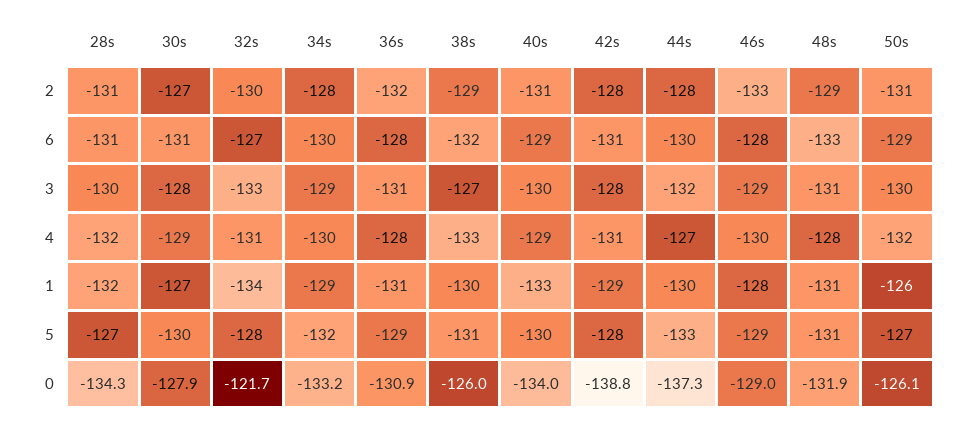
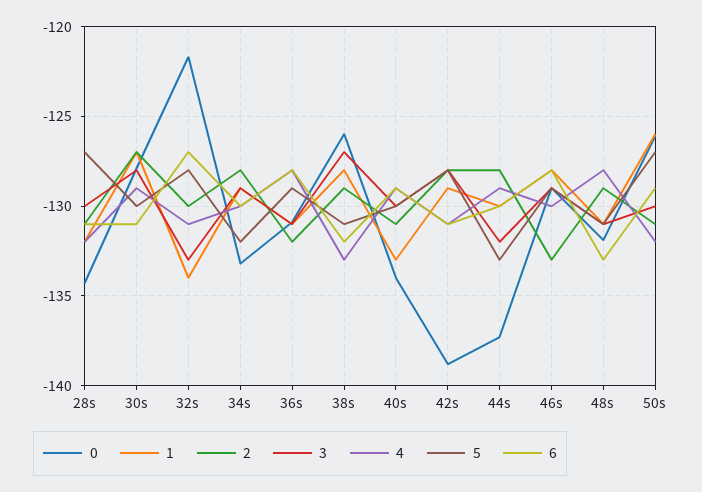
4, 44s: -127 -> -129
1, 38s: -130 -> -128

